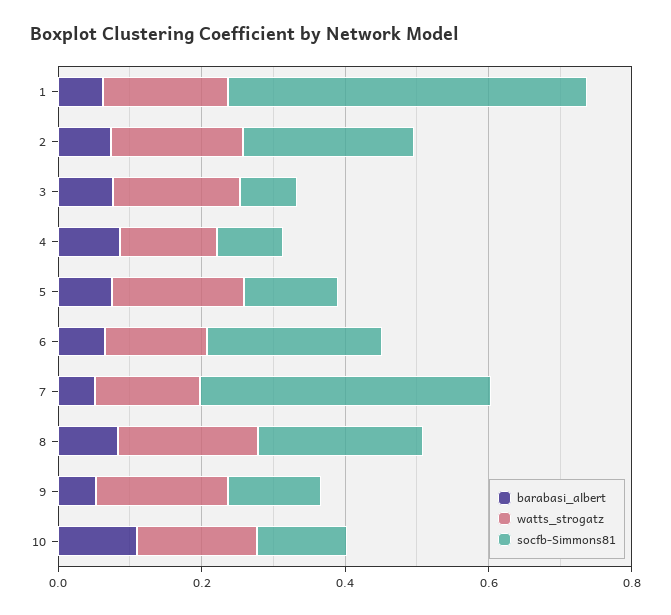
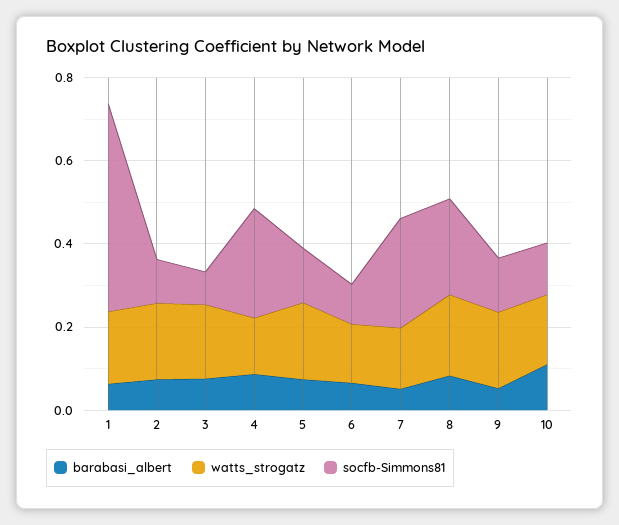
socfb-Simmons81, 2: 0.25 -> 0.1
socfb-Simmons81, 4: 0.1 -> 0.25
socfb-Simmons81, 6: 0.25 -> 0.1
socfb-Simmons81, 7: 0.4 -> 0.25

